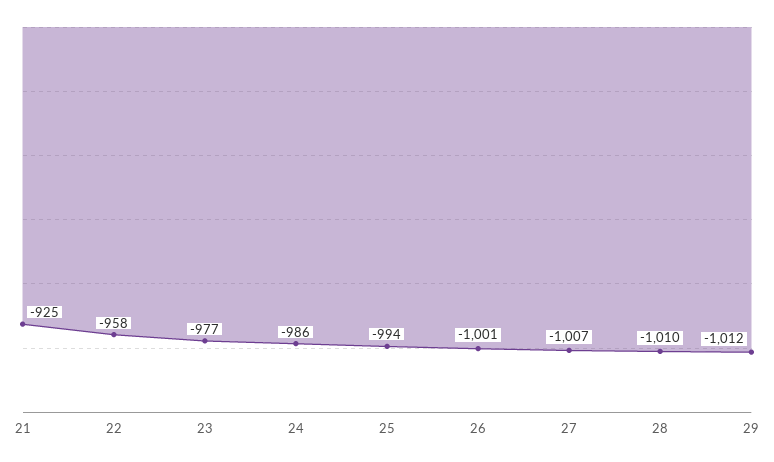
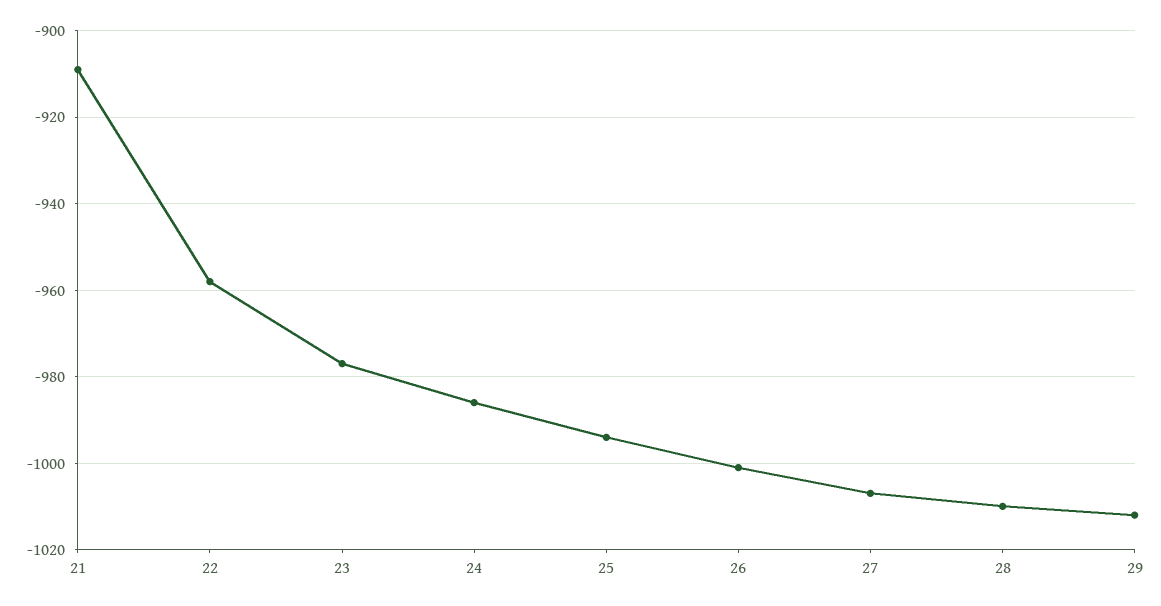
21: -925 -> -910

